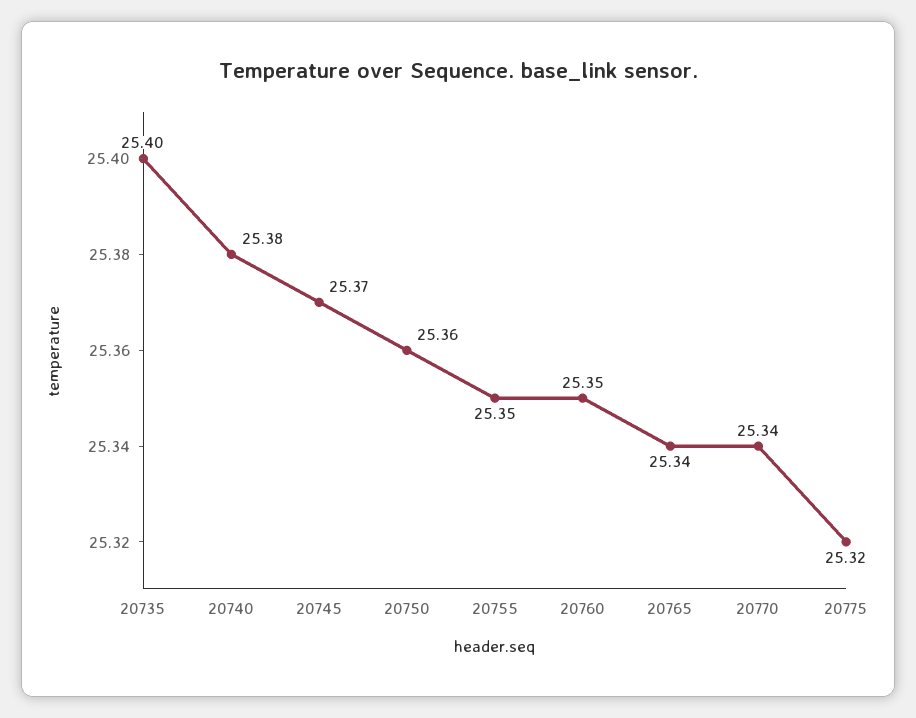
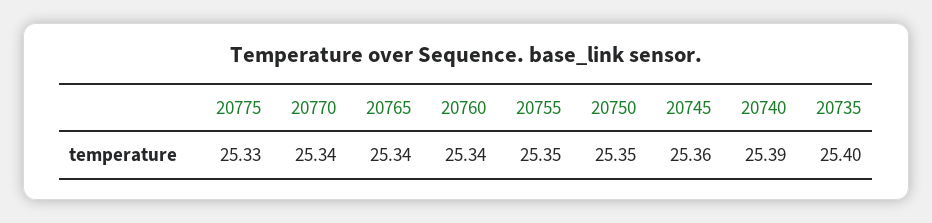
20740: 25.38 -> 25.39
20745: 25.37 -> 25.36
20750: 25.36 -> 25.35
20760: 25.35 -> 25.34
20775: 25.32 -> 25.33

